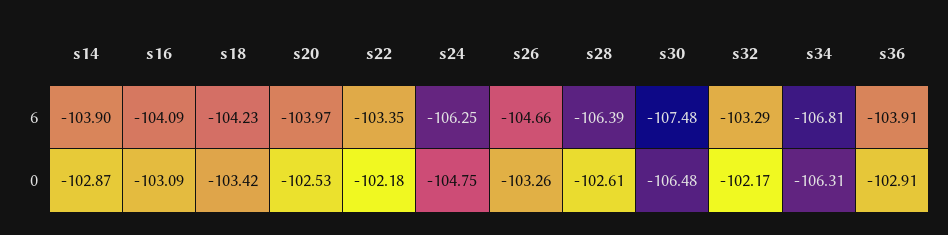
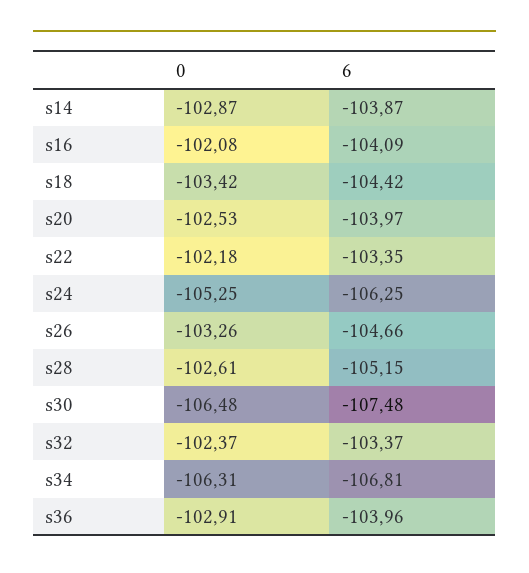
s14, 6: -103.9 -> -103.87
s18, 6: -104.23 -> -104.42
s28, 6: -106.39 -> -105.15
s32, 6: -103.29 -> -103.37
s36, 6: -103.91 -> -103.96
s16, 0: -103.09 -> -102.08
s24, 0: -104.75 -> -105.25
s32, 0: -102.17 -> -102.37

